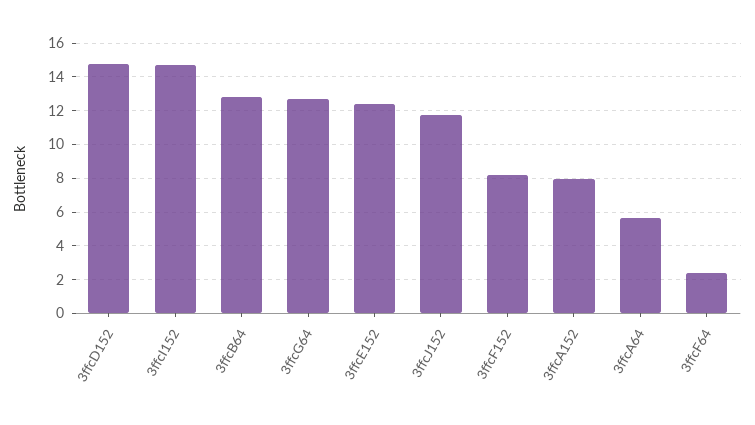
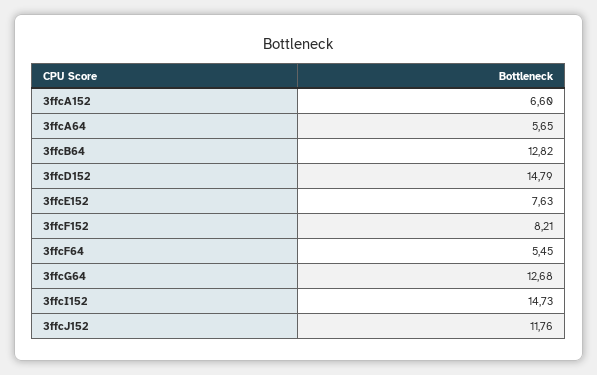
3ffcE152: 12.5 -> 7.63
3ffcA152: 8 -> 6.6
3ffcF64: 2.5 -> 5.45

